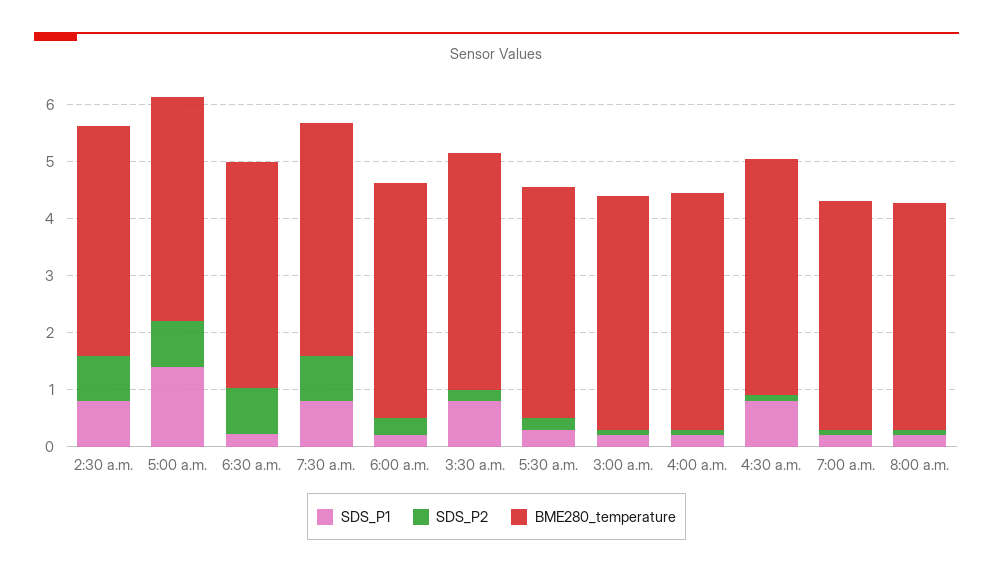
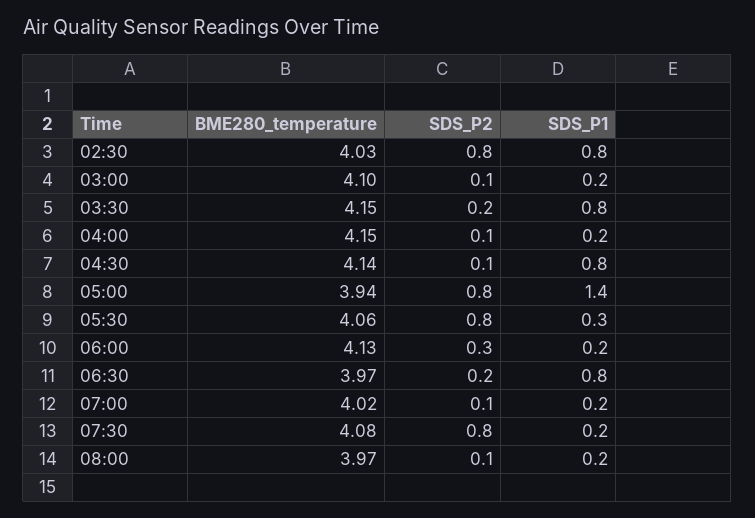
SDS_P1, 6:30 a.m.: 0.2 -> 0.8
SDS_P2, 6:30 a.m.: 0.8 -> 0.2
SDS_P1, 7:30 a.m.: 0.8 -> 0.2
SDS_P2, 5:30 a.m.: 0.2 -> 0.8

